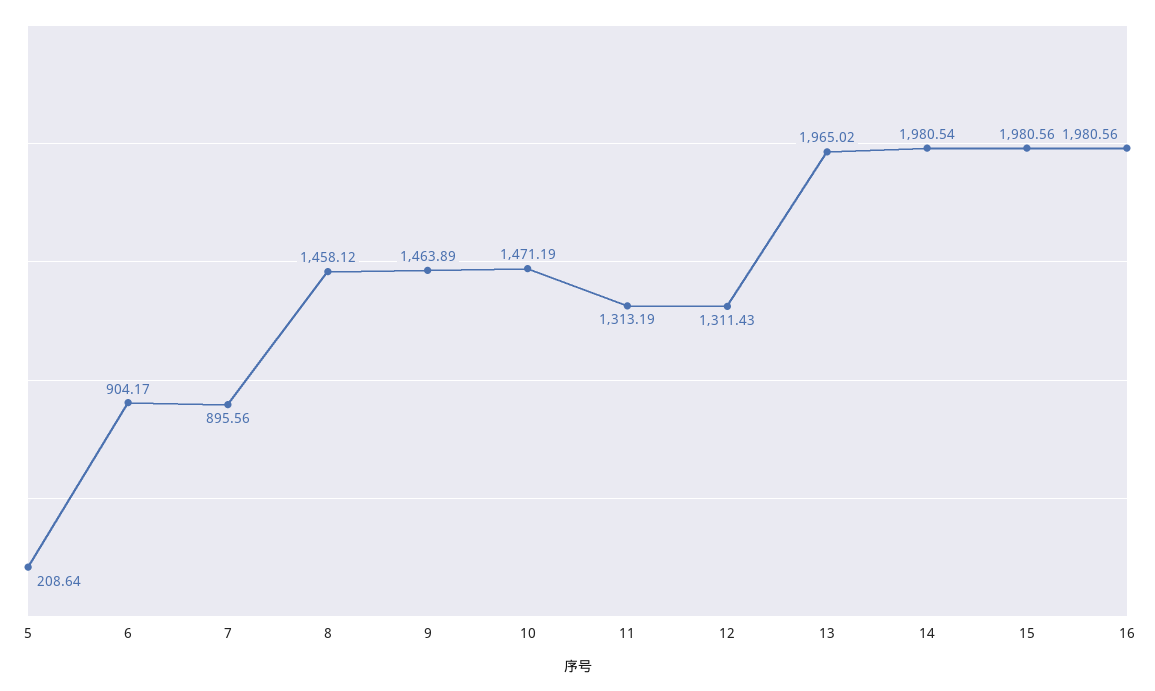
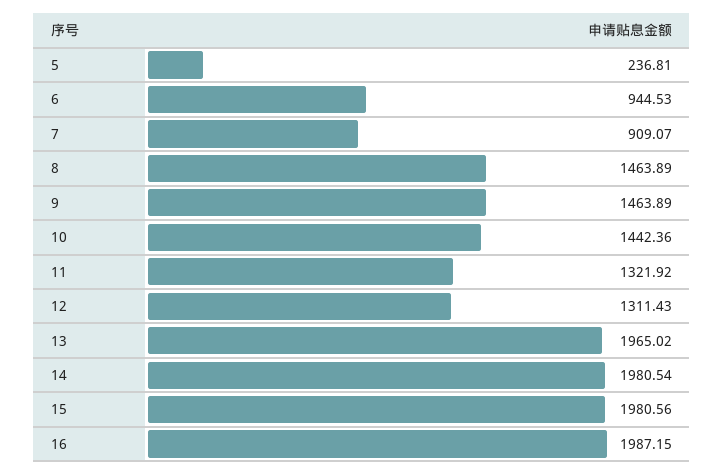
5: 208.64 -> 236.81
6: 904.17 -> 944.53
7: 895.56 -> 909.07
8: 1458.12 -> 1463.89
10: 1471.19 -> 1442.36
11: 1313.19 -> 1321.92
16: 1980.56 -> 1987.15

